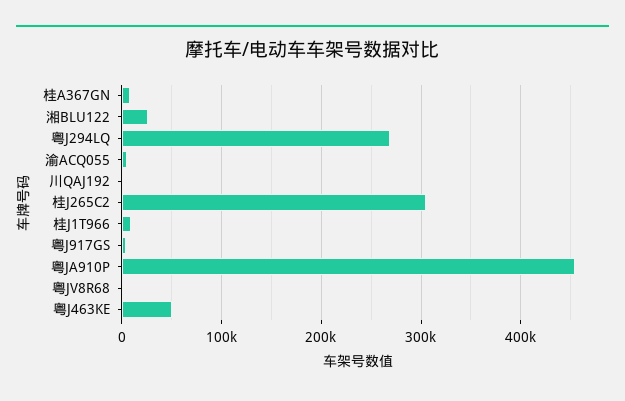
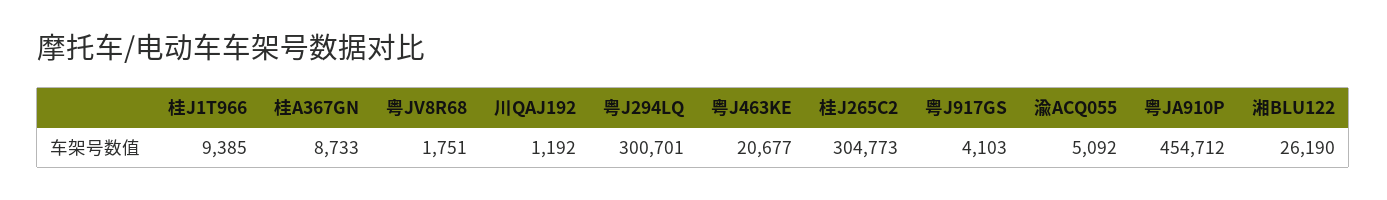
粤J294LQ: 270000 -> 300701
粤J463KE: 50000 -> 20677

